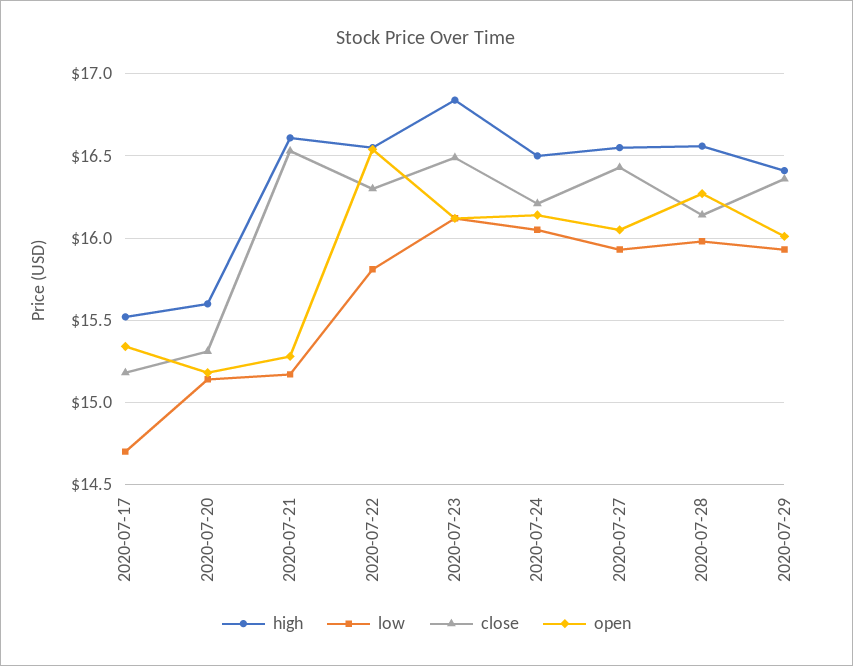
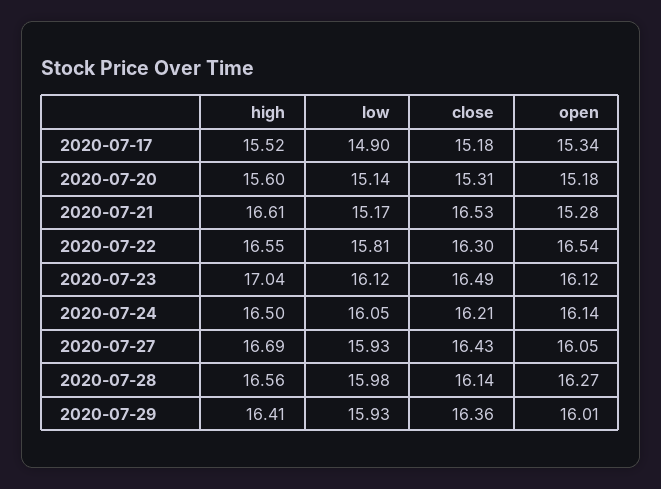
low, 2020-07-17: 14.7 -> 14.9
high, 2020-07-23: 16.85 -> 17.04
high, 2020-07-27: 16.55 -> 16.69

